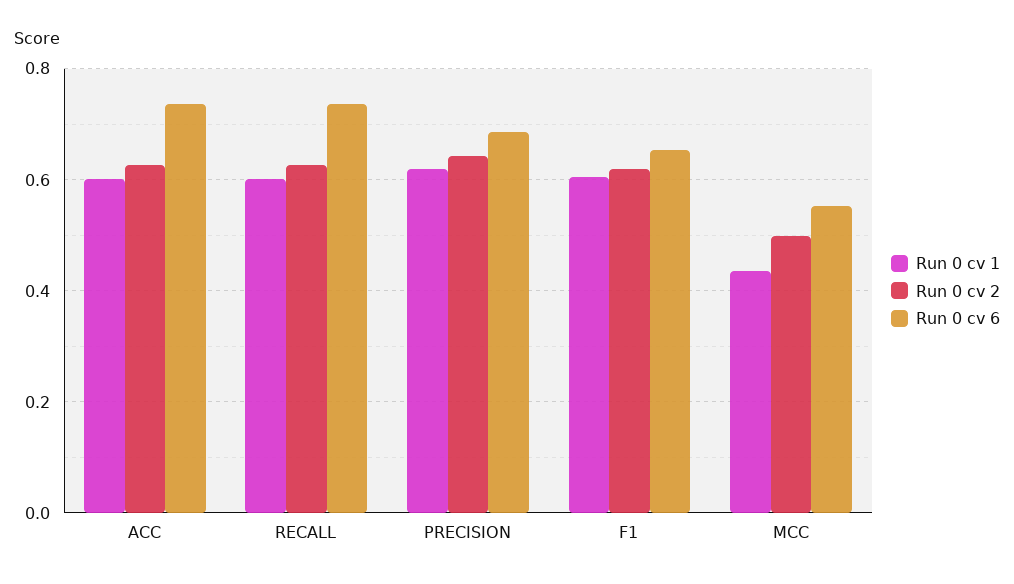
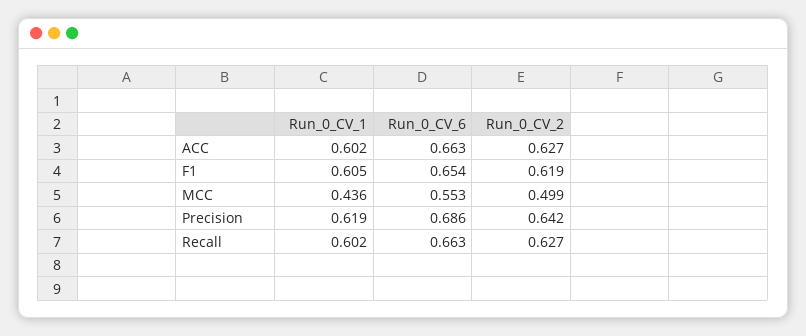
Run 0 cv 6, ACC: 0.74 -> 0.663
Run 0 cv 6, RECALL: 0.74 -> 0.663

